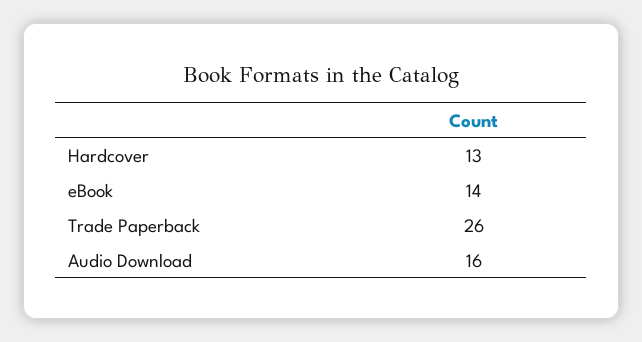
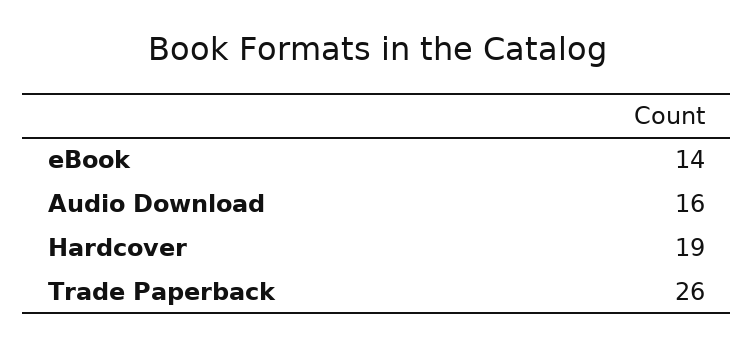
Hardcover: 13 -> 19

